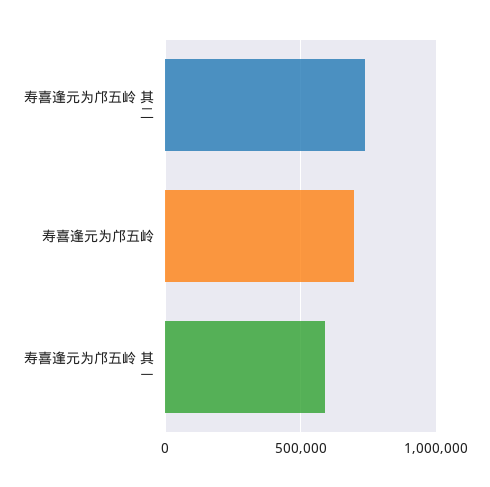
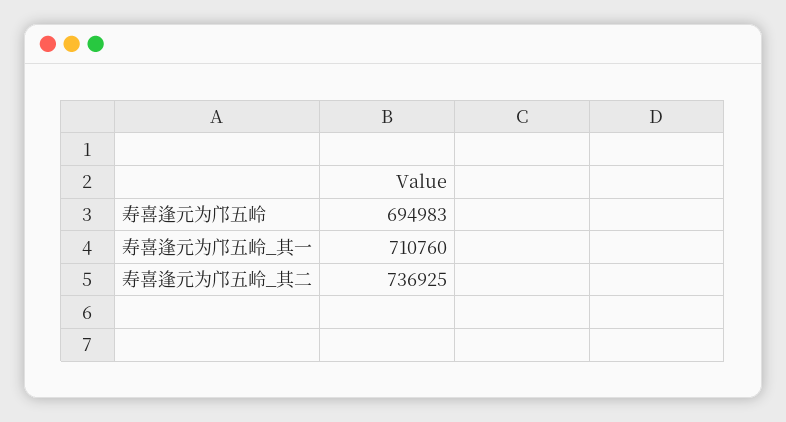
寿喜逢元为邝五岭 其一: 600000 -> 710760

